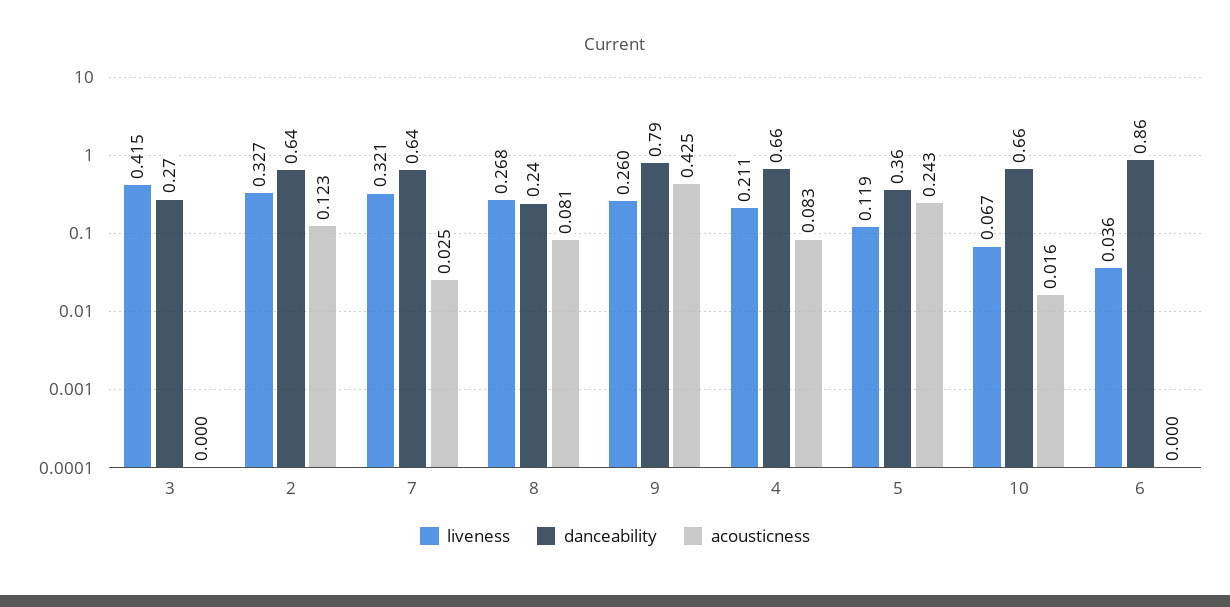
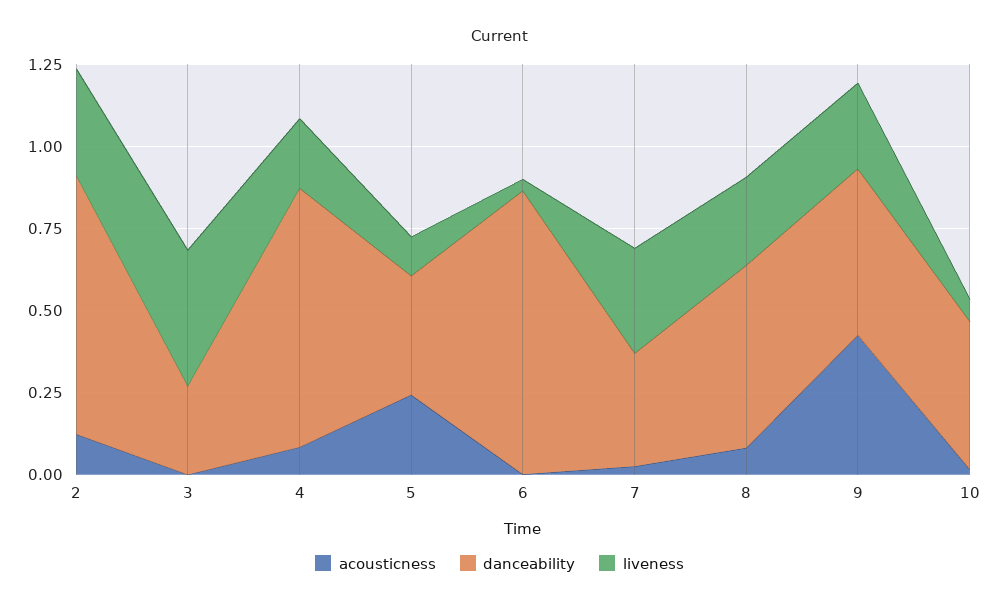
danceability, 2: 0.64 -> 0.8
danceability, 7: 0.64 -> 0.35
danceability, 8: 0.24 -> 0.55
danceability, 9: 0.79 -> 0.5
danceability, 4: 0.66 -> 0.8
danceability, 10: 0.66 -> 0.45

